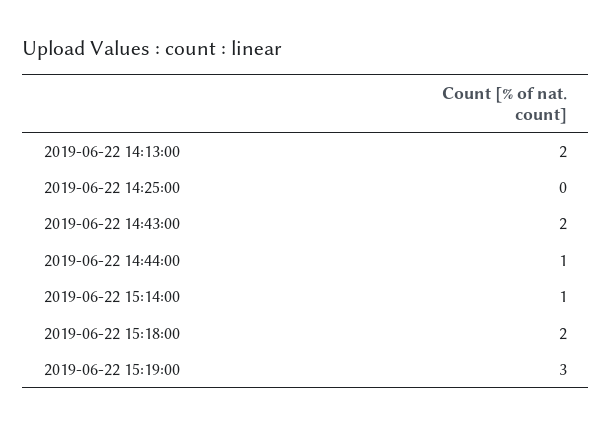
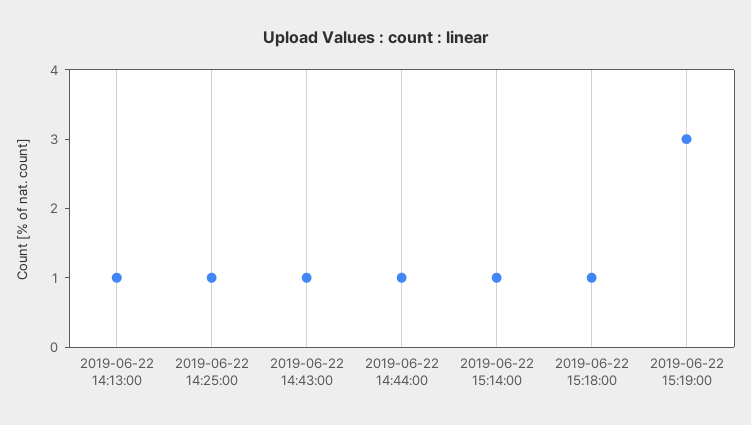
2019-06-22 14:13:00: 2 -> 1
2019-06-22 14:25:00: 0 -> 1
2019-06-22 14:43:00: 2 -> 1
2019-06-22 15:18:00: 2 -> 1

